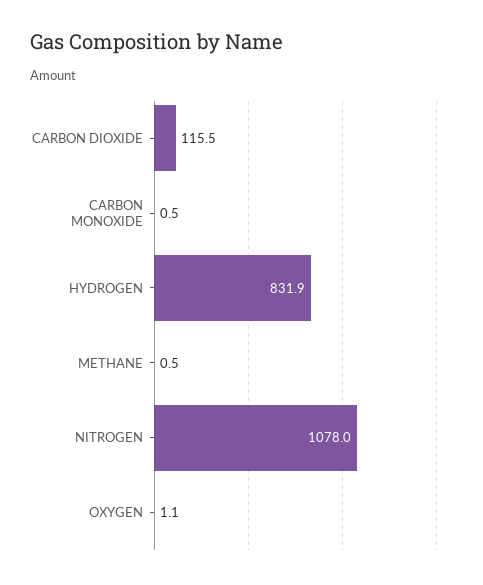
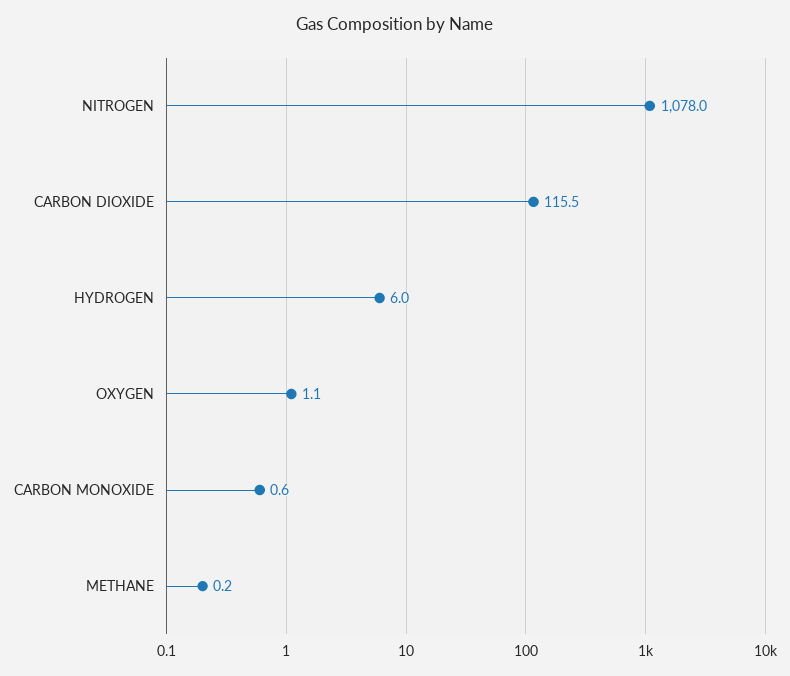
CARBON MONOXIDE: 0.5 -> 0.6
HYDROGEN: 831.9 -> 6
METHANE: 0.5 -> 0.2

